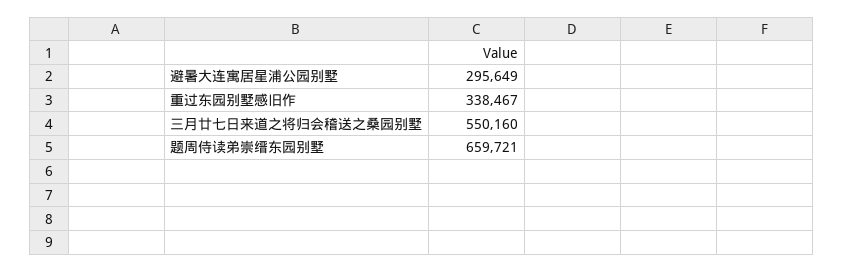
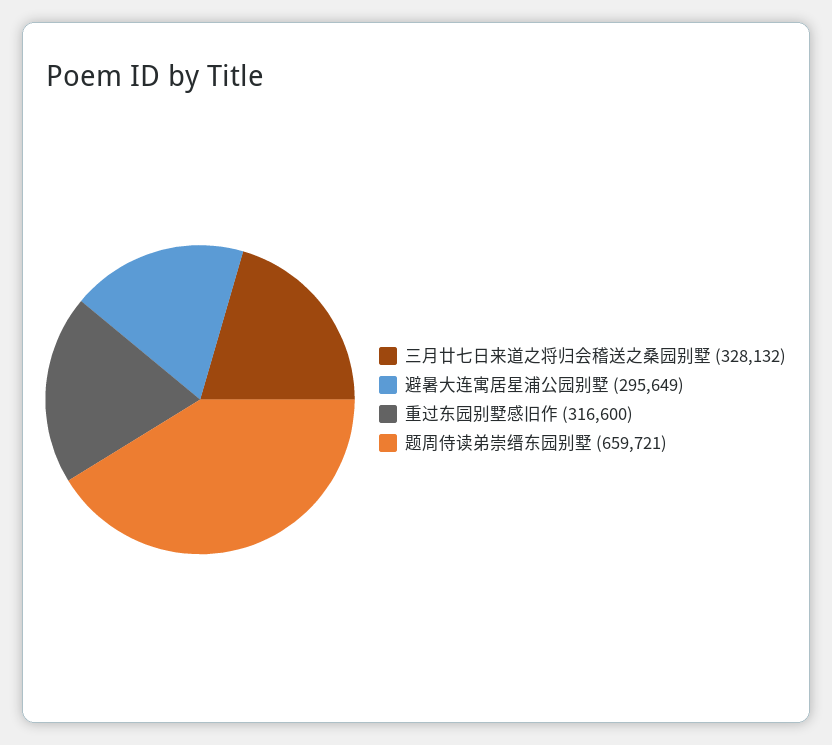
重过东园别墅感旧作: 338467 -> 316600
三月廿七日来道之将归会稽送之桑园别墅: 550160 -> 328132

